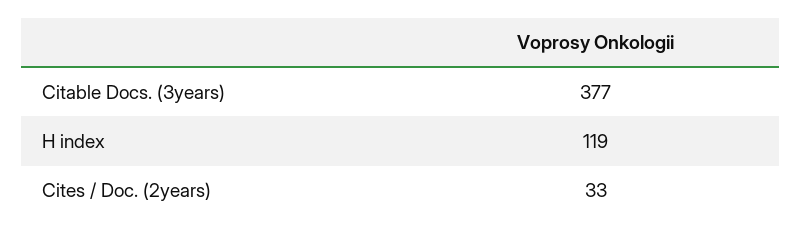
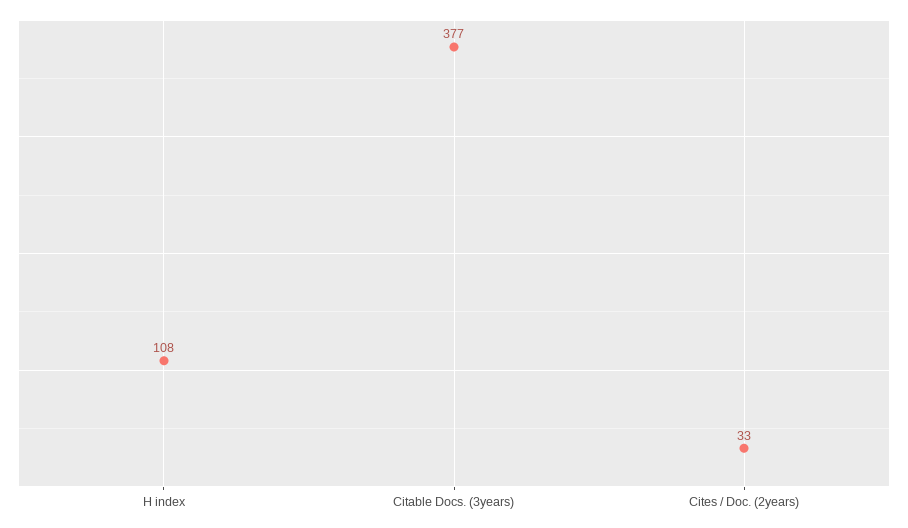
H index: 119 -> 108

